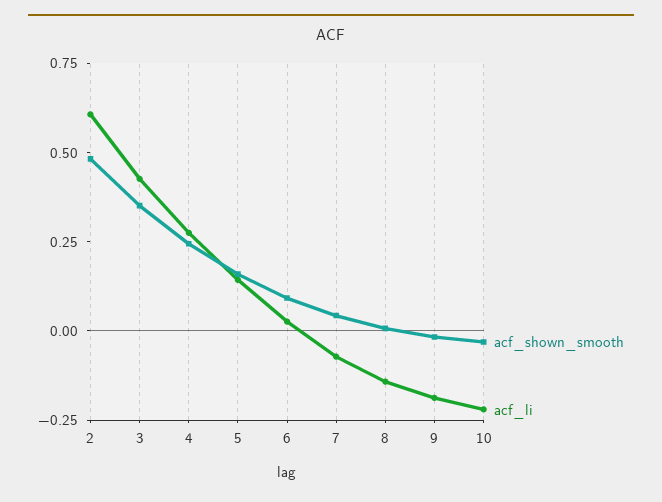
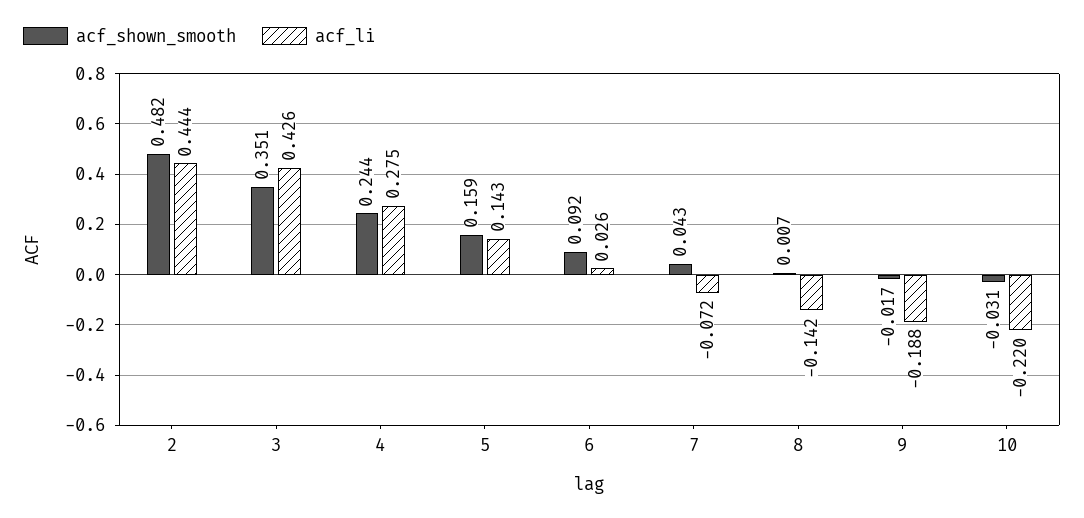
acf_li, 2: 0.6 -> 0.444

